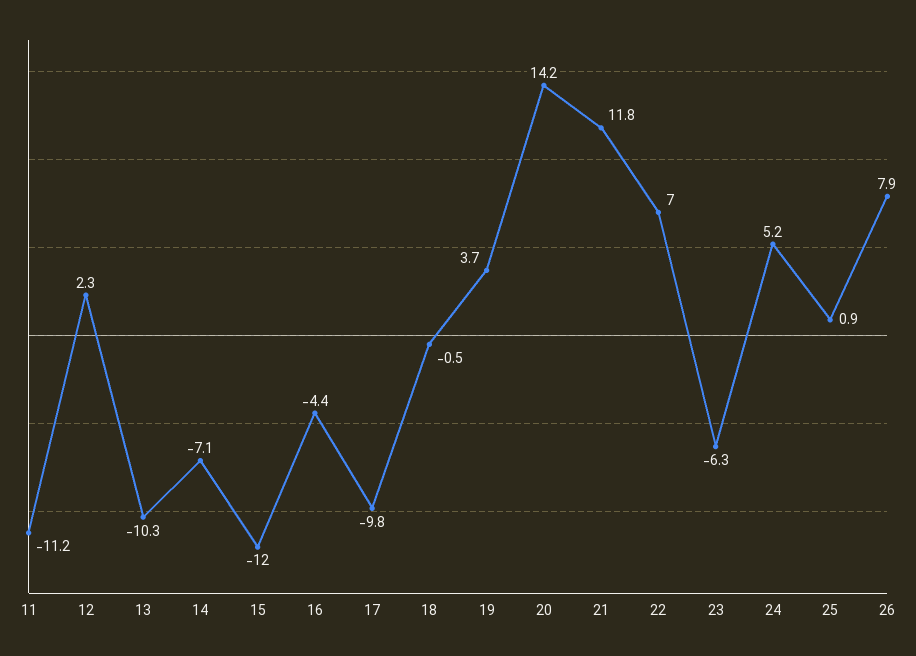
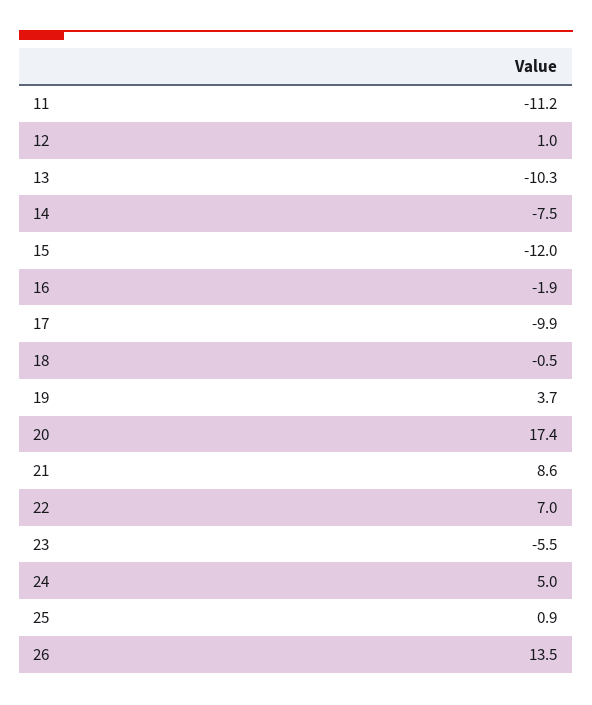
12: 2.3 -> 1
14: -7.1 -> -7.5
16: -4.4 -> -1.9
17: -9.8 -> -9.9
20: 14.2 -> 17.4
21: 11.8 -> 8.6
23: -6.3 -> -5.5
24: 5.2 -> 5
26: 7.9 -> 13.5

